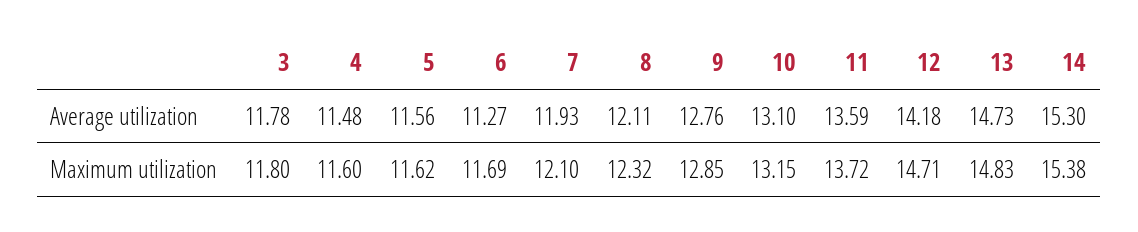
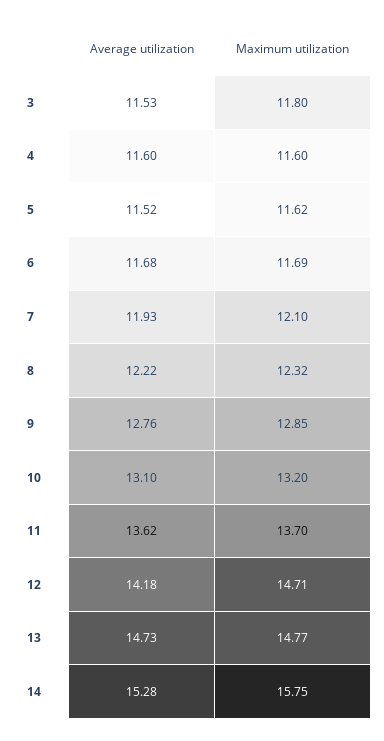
3, Average utilization: 11.78 -> 11.53
4, Average utilization: 11.48 -> 11.6
5, Average utilization: 11.56 -> 11.52
6, Average utilization: 11.27 -> 11.68
8, Average utilization: 12.11 -> 12.22
11, Average utilization: 13.59 -> 13.62
14, Average utilization: 15.3 -> 15.28
10, Maximum utilization: 13.15 -> 13.2
11, Maximum utilization: 13.72 -> 13.7
13, Maximum utilization: 14.83 -> 14.77
14, Maximum utilization: 15.38 -> 15.75

